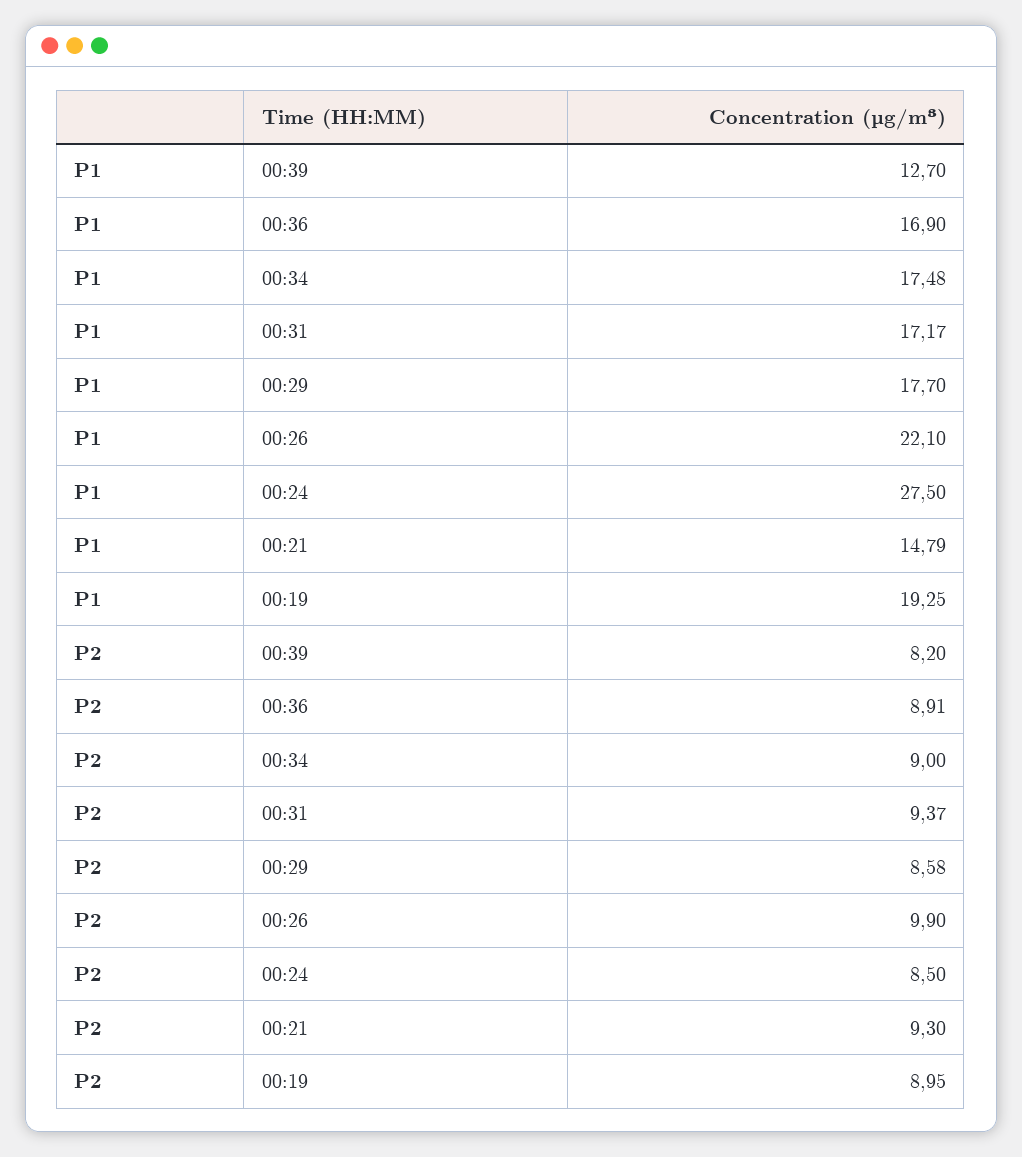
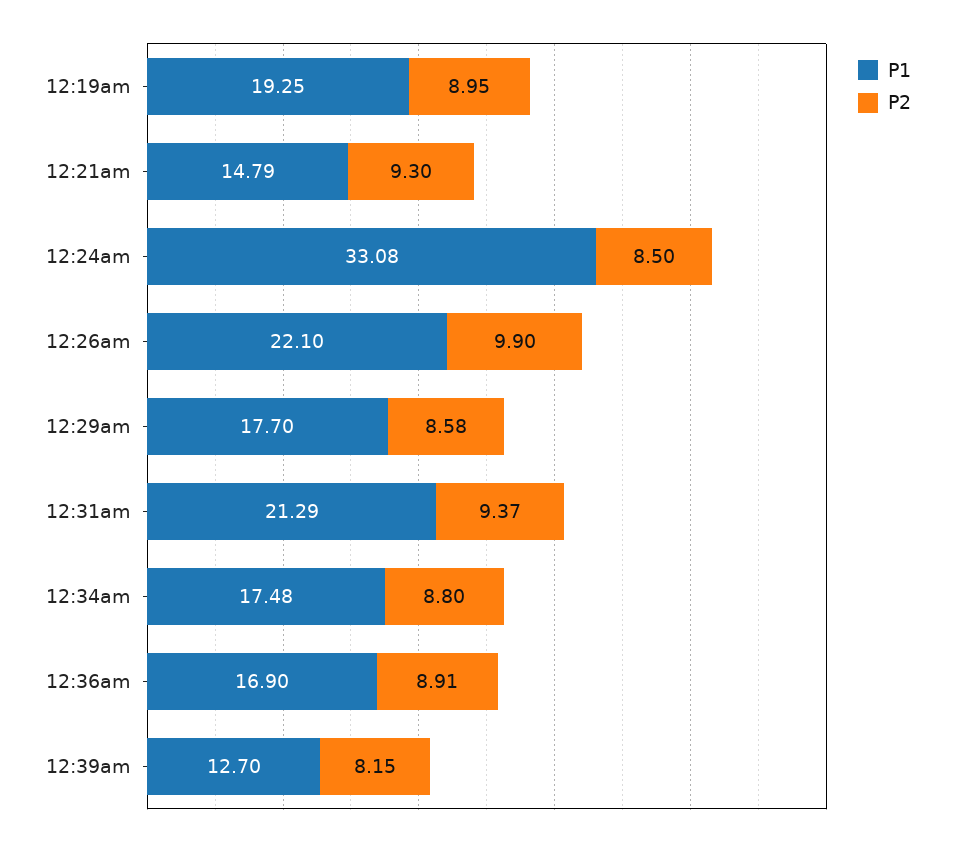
P1, 00:31: 17.17 -> 21.29
P1, 00:24: 27.5 -> 33.08
P2, 00:39: 8.2 -> 8.15
P2, 00:34: 9 -> 8.8

